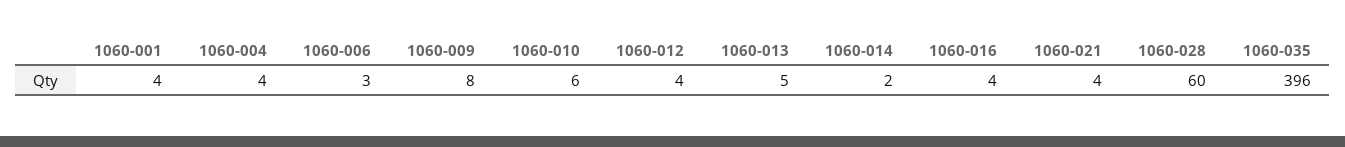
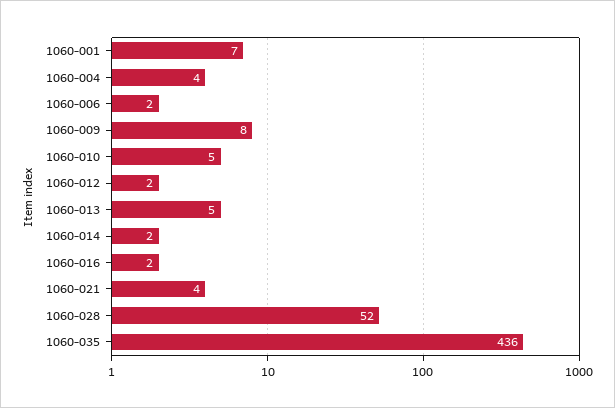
1060-001: 4 -> 7
1060-006: 3 -> 2
1060-010: 6 -> 5
1060-012: 4 -> 2
1060-016: 4 -> 2
1060-028: 60 -> 52
1060-035: 396 -> 436

